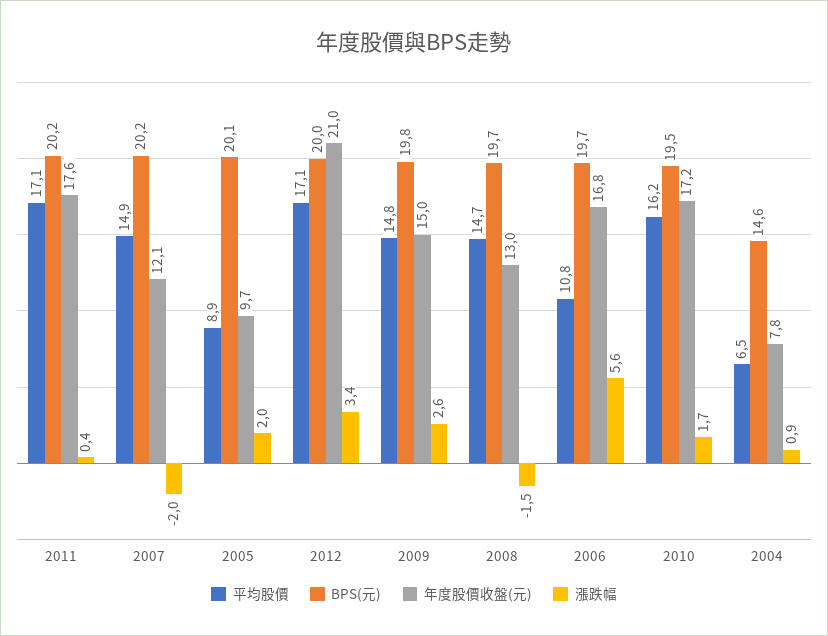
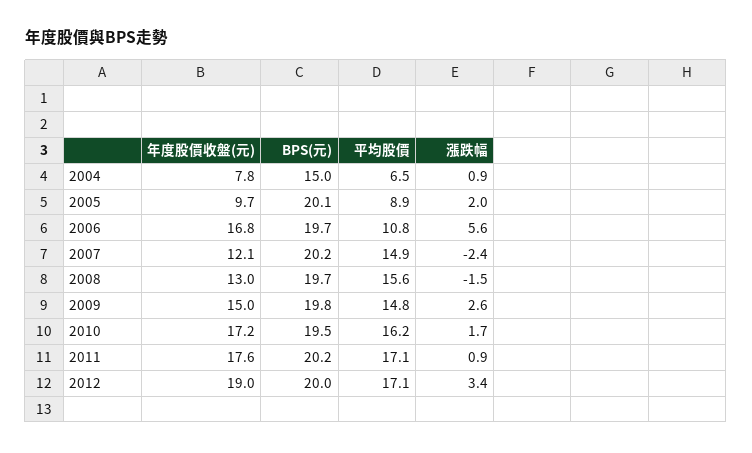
漲跌幅, 2011: 0.4 -> 0.9
漲跌幅, 2007: -2 -> -2.4
年度股價收盤(元), 2012: 21 -> 19
平均股價, 2008: 14.7 -> 15.6
BPS(元), 2004: 14.6 -> 15

